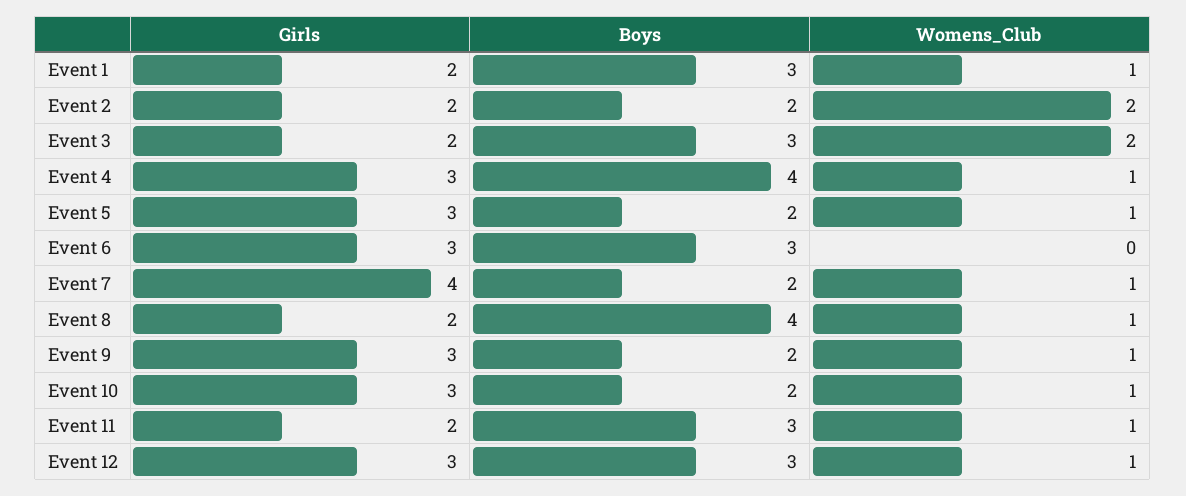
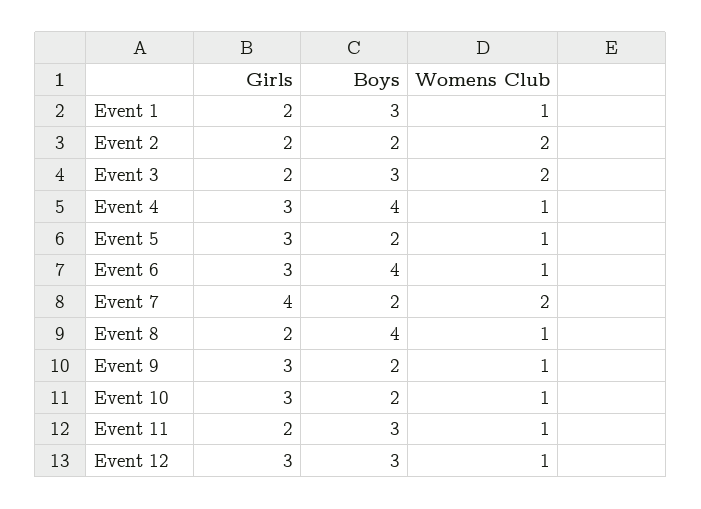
Boys, Event 6: 3 -> 4
Womens_Club, Event 6: 0 -> 1
Womens_Club, Event 7: 1 -> 2

